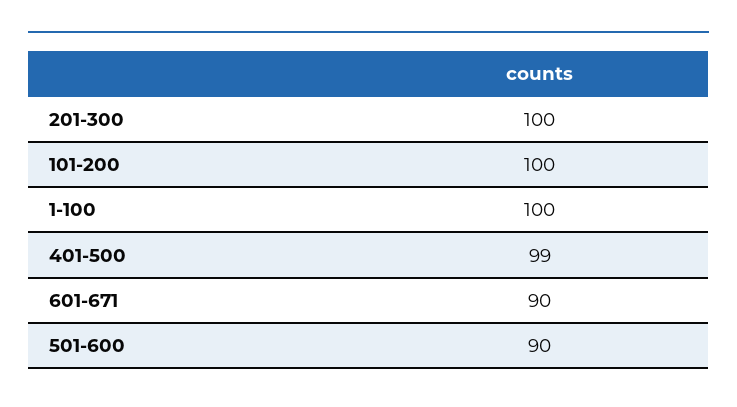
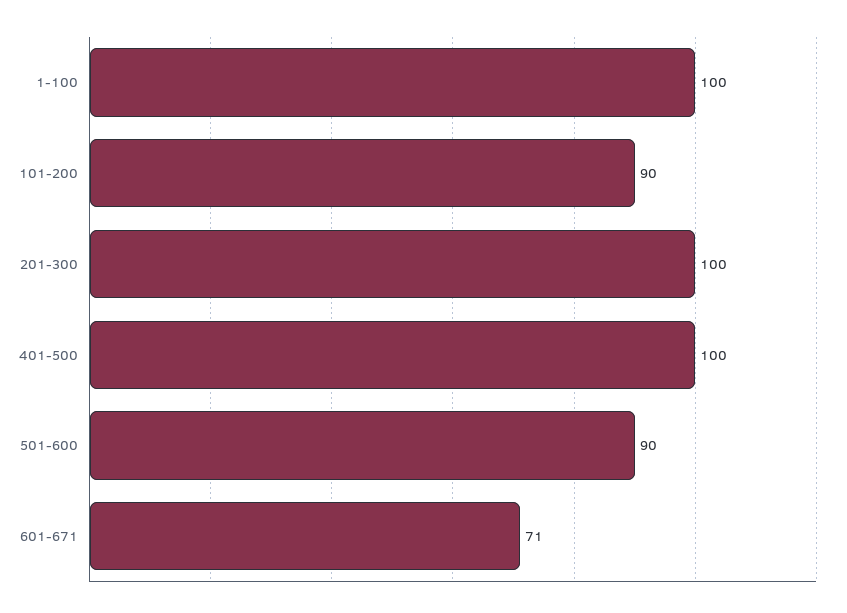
101-200: 100 -> 90
401-500: 99 -> 100
601-671: 90 -> 71

